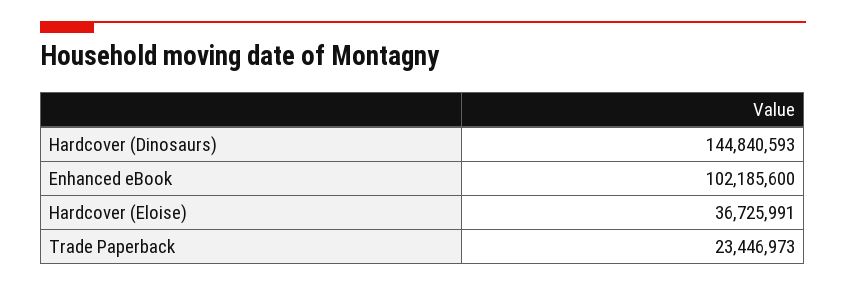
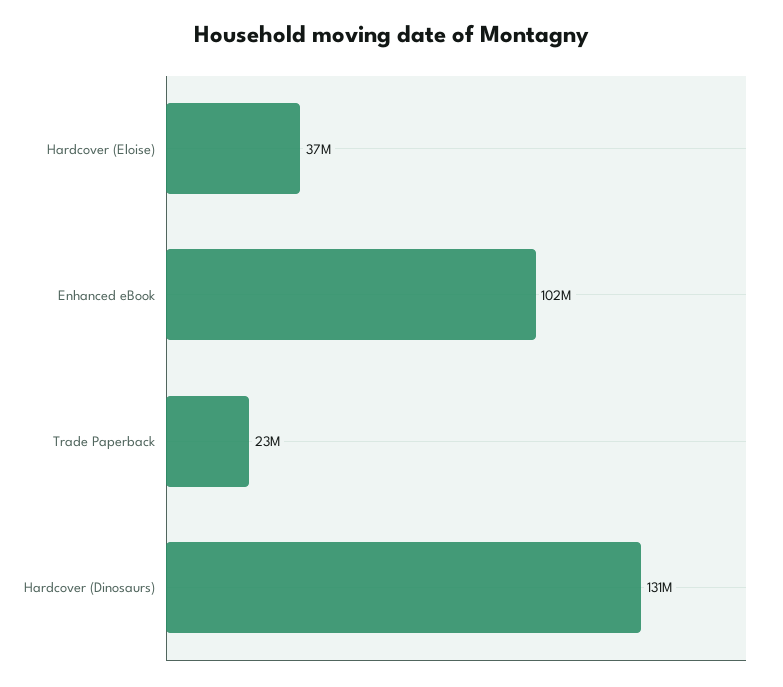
Hardcover (Dinosaurs): 144840593 -> 131000000

